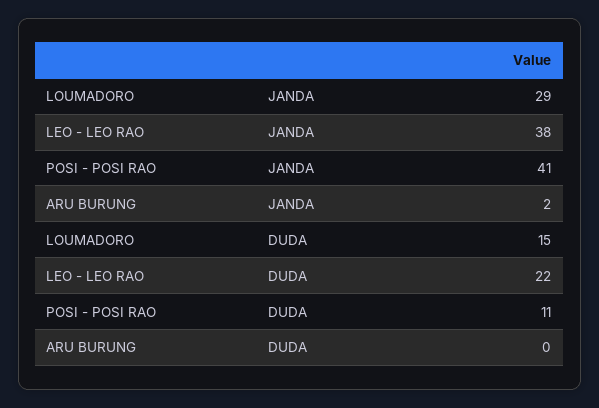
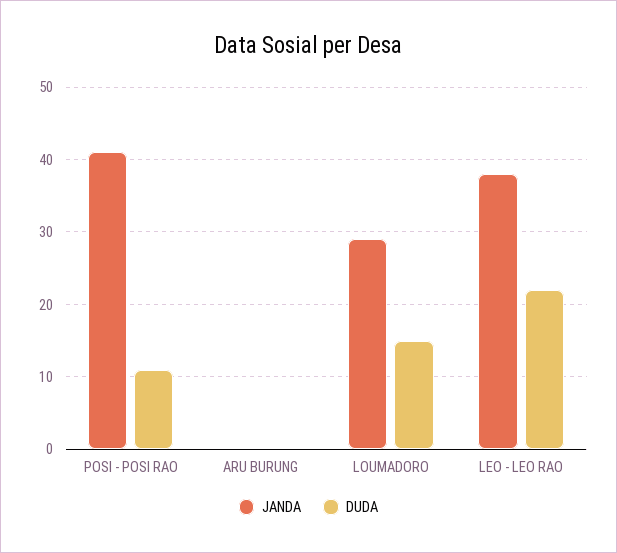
JANDA, ARU BURUNG: 2 -> 0

